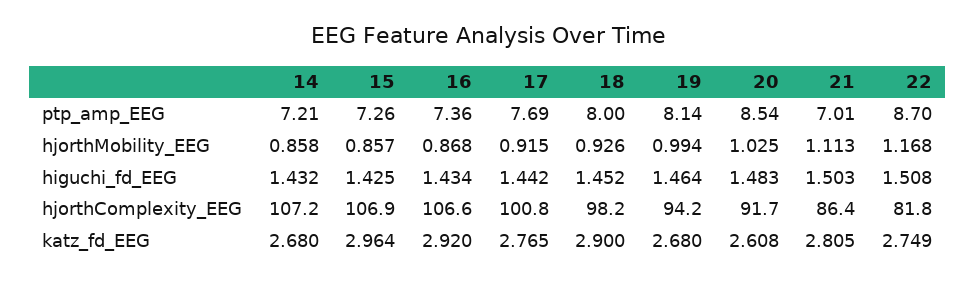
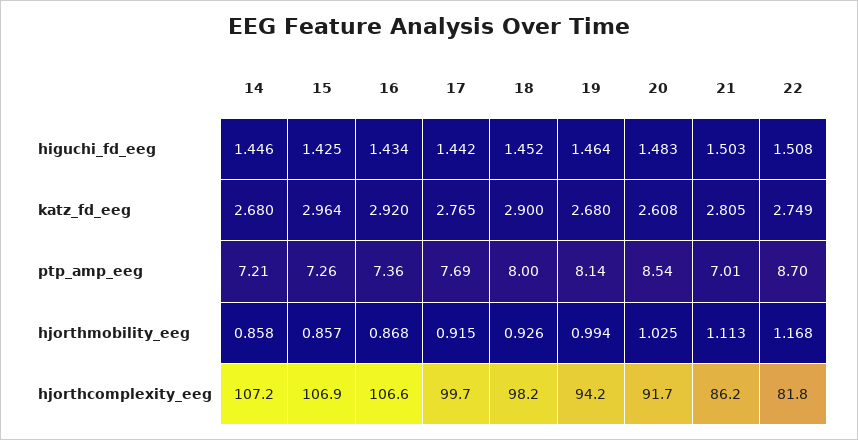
14, higuchi_fd_EEG: 1.432 -> 1.446
17, hjorthComplexity_EEG: 100.8 -> 99.7
21, hjorthComplexity_EEG: 86.4 -> 86.2

